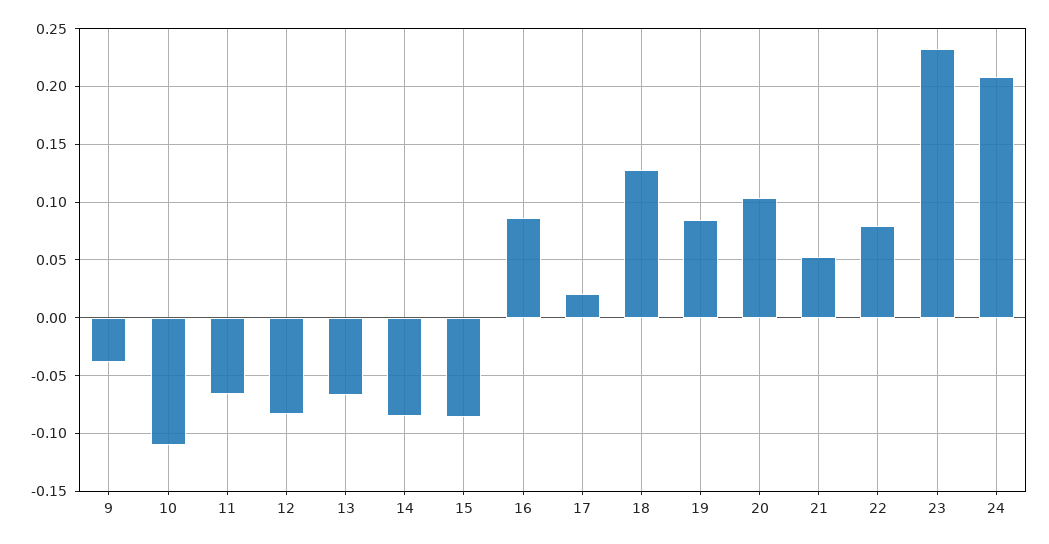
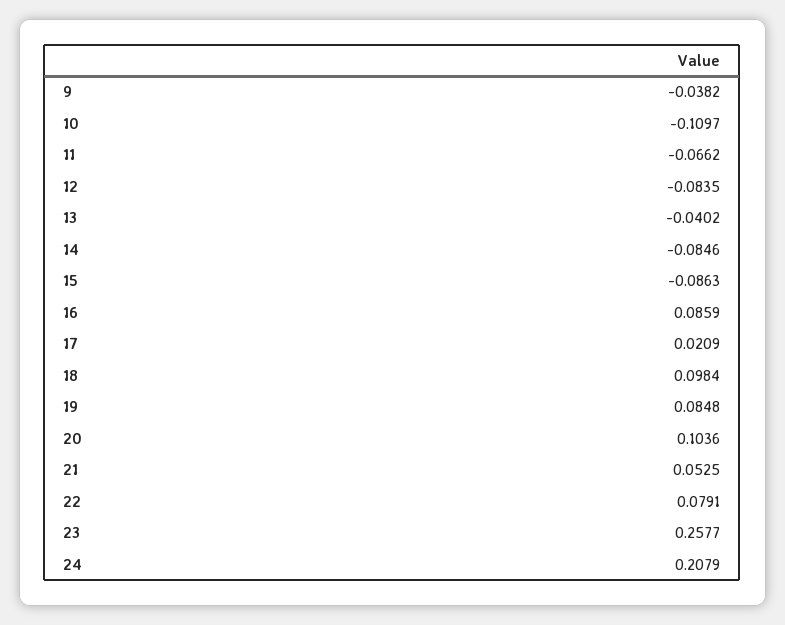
13: -0.07 -> -0.0402
18: 0.13 -> 0.0984
23: 0.23 -> 0.2577

